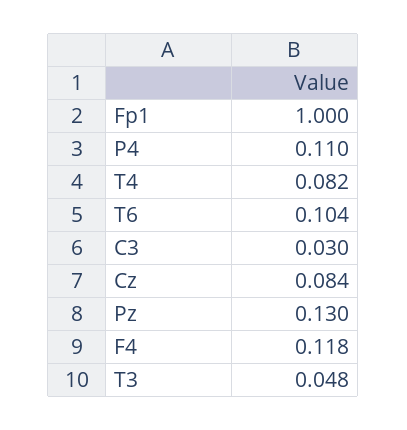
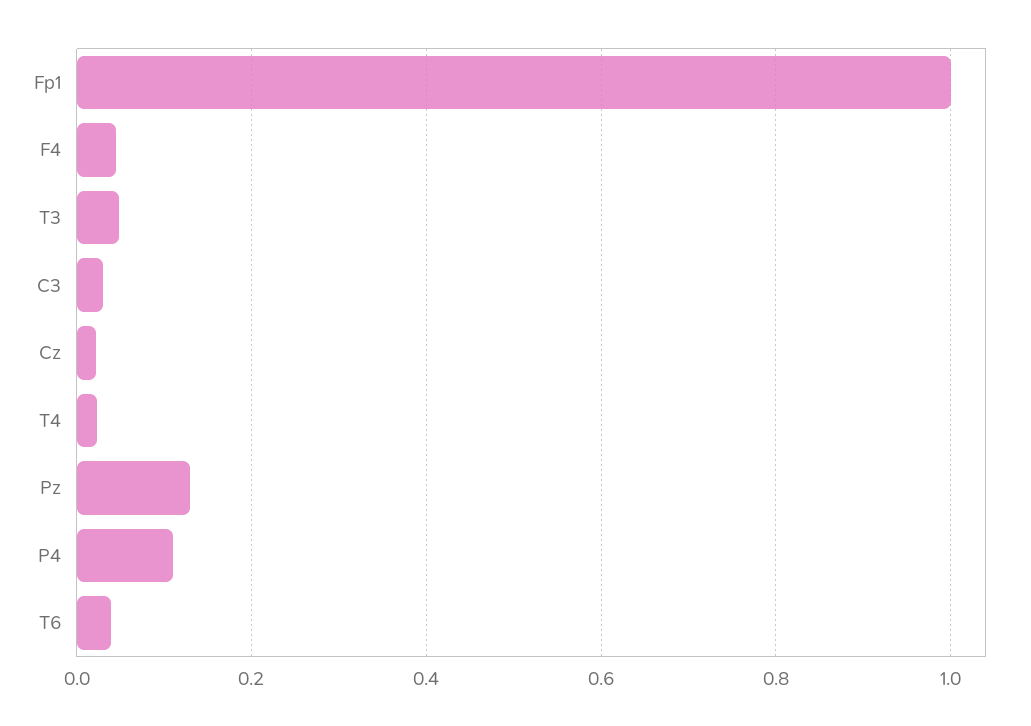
T4: 0.082 -> 0.02
T6: 0.104 -> 0.04
Cz: 0.084 -> 0.02
F4: 0.118 -> 0.04

